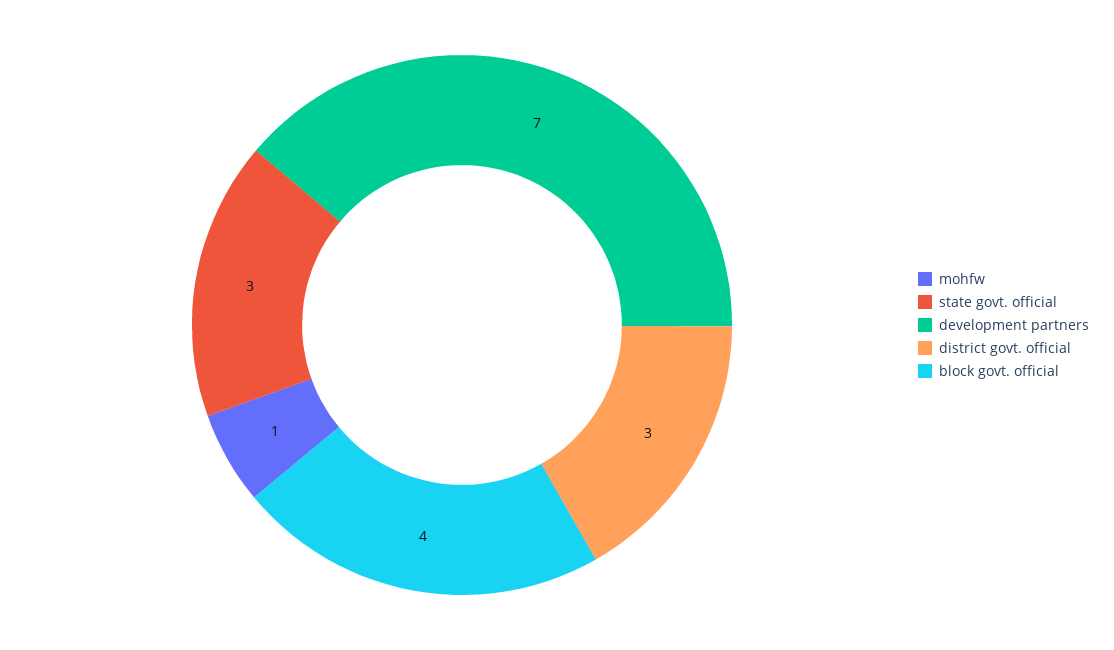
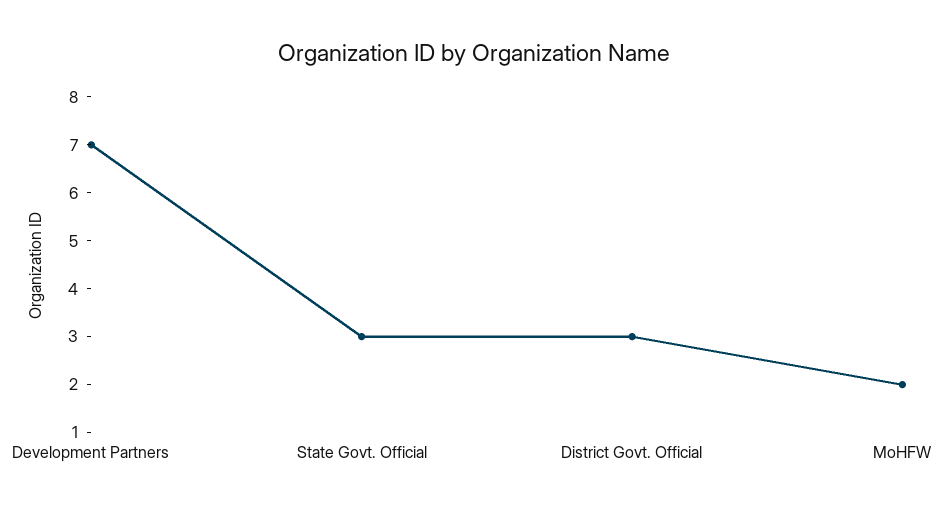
mohfw: 1 -> 2
block govt. official: 4 -> none

